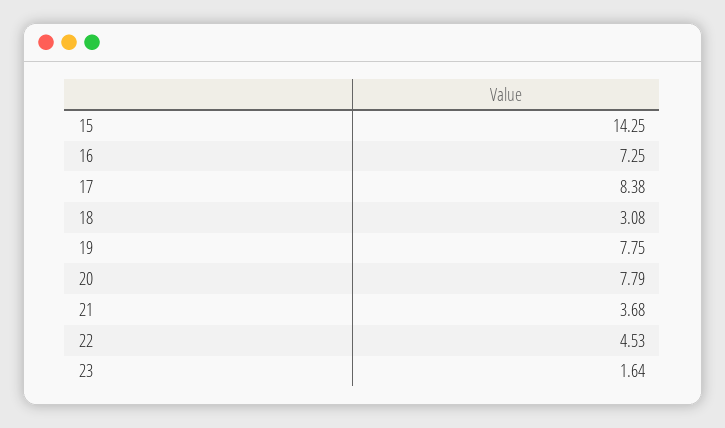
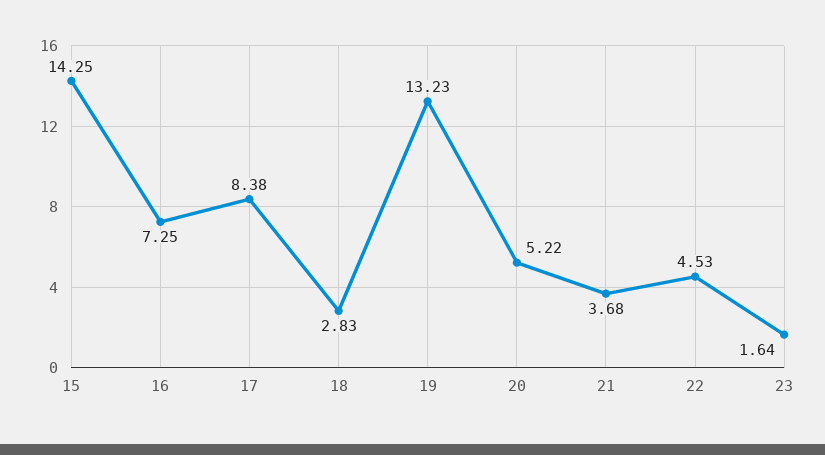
18: 3.08 -> 2.83
19: 7.75 -> 13.23
20: 7.79 -> 5.22

